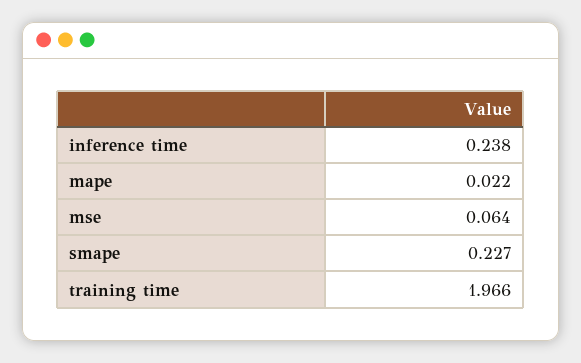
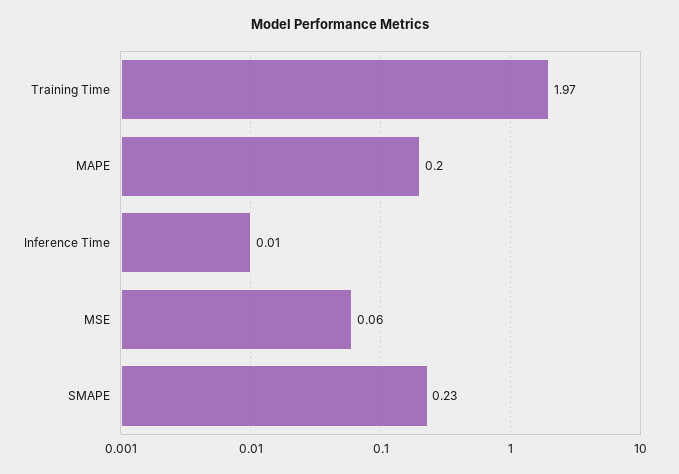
inference time: 0.238 -> 0.01
mape: 0.022 -> 0.2

